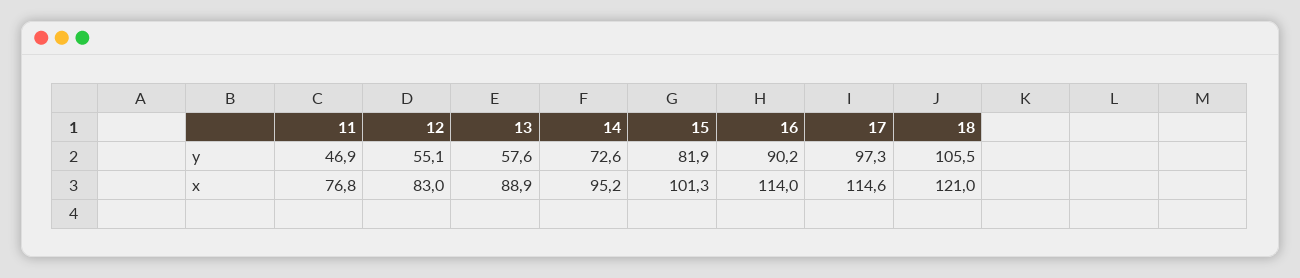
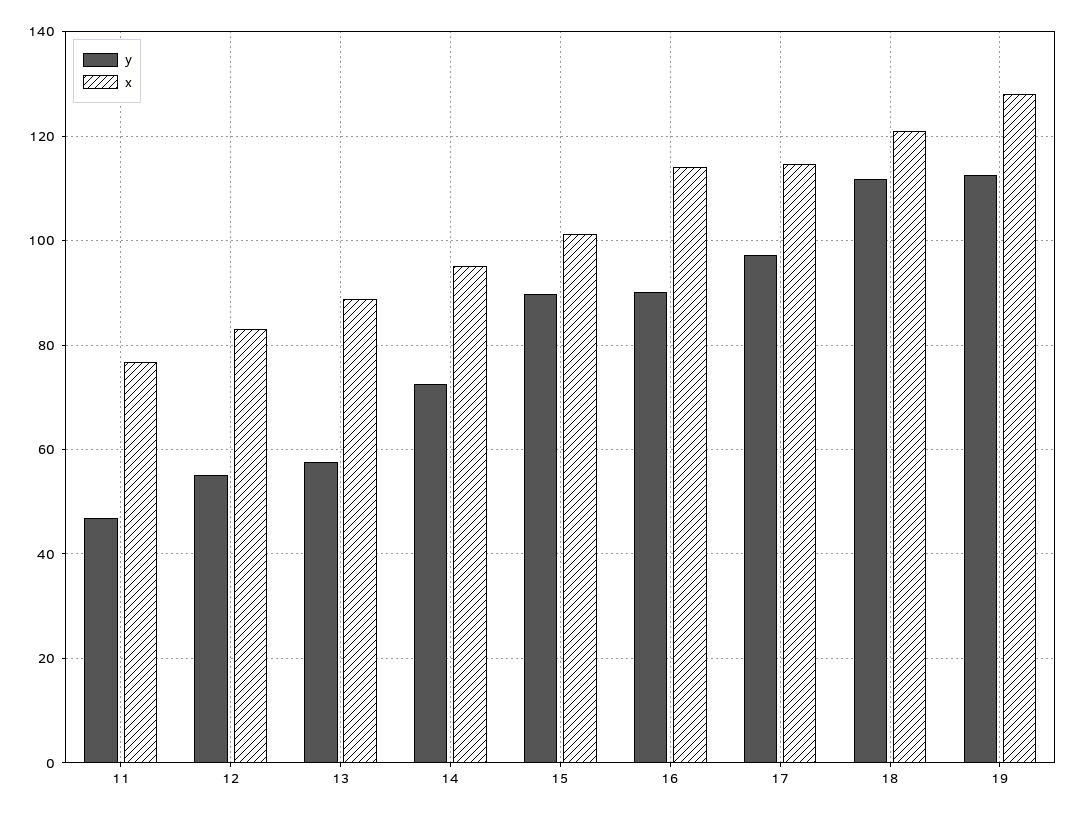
y, 15: 81.9 -> 90
y, 18: 105.5 -> 112
y, 19: none -> 112
x, 19: none -> 128

